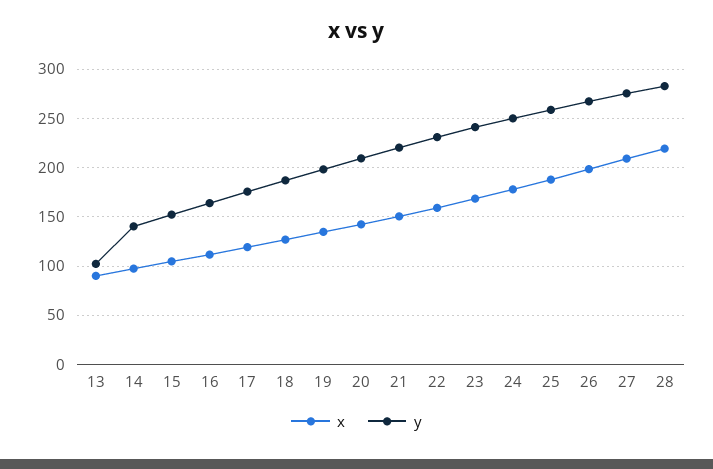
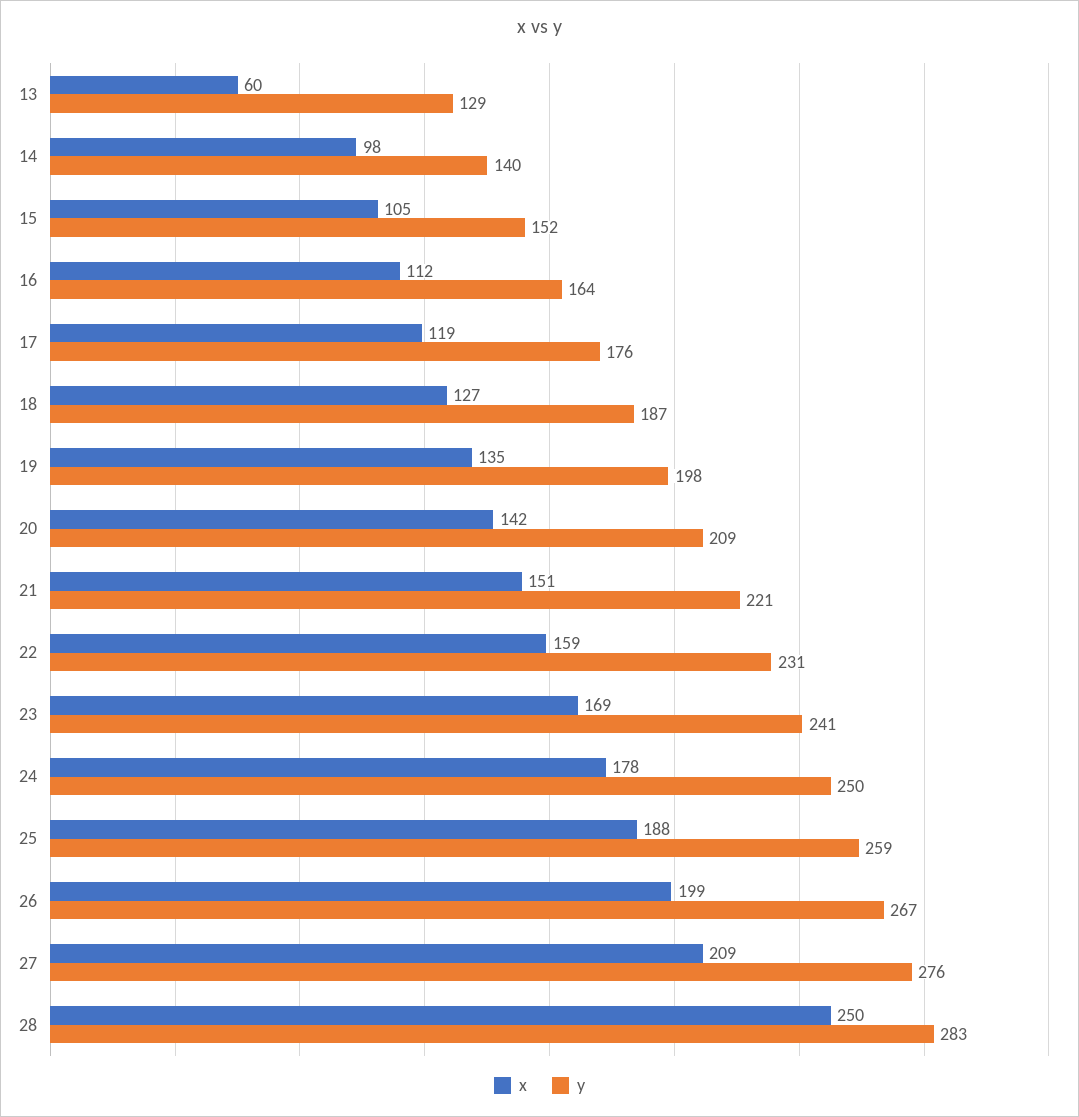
x, 13: 90 -> 60
y, 13: 100 -> 129
x, 28: 220 -> 250

